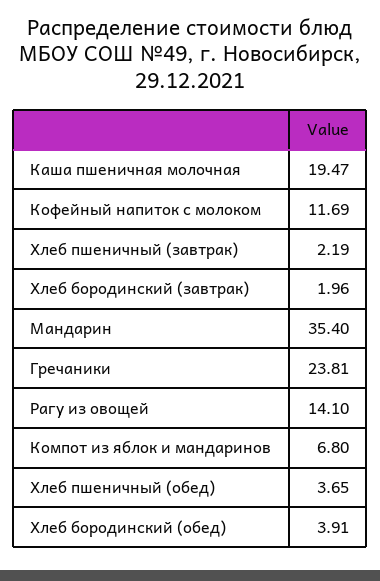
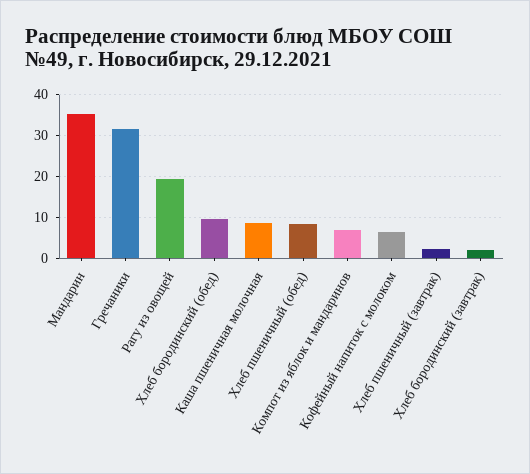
Каша пшеничная молочная: 19.47 -> 8
Кофейный напиток с молоком: 11.69 -> 6
Гречаники: 23.81 -> 32
Рагу из овощей: 14.1 -> 20
Хлеб пшеничный (обед): 3.65 -> 8
Хлеб бородинский (обед): 3.91 -> 10

